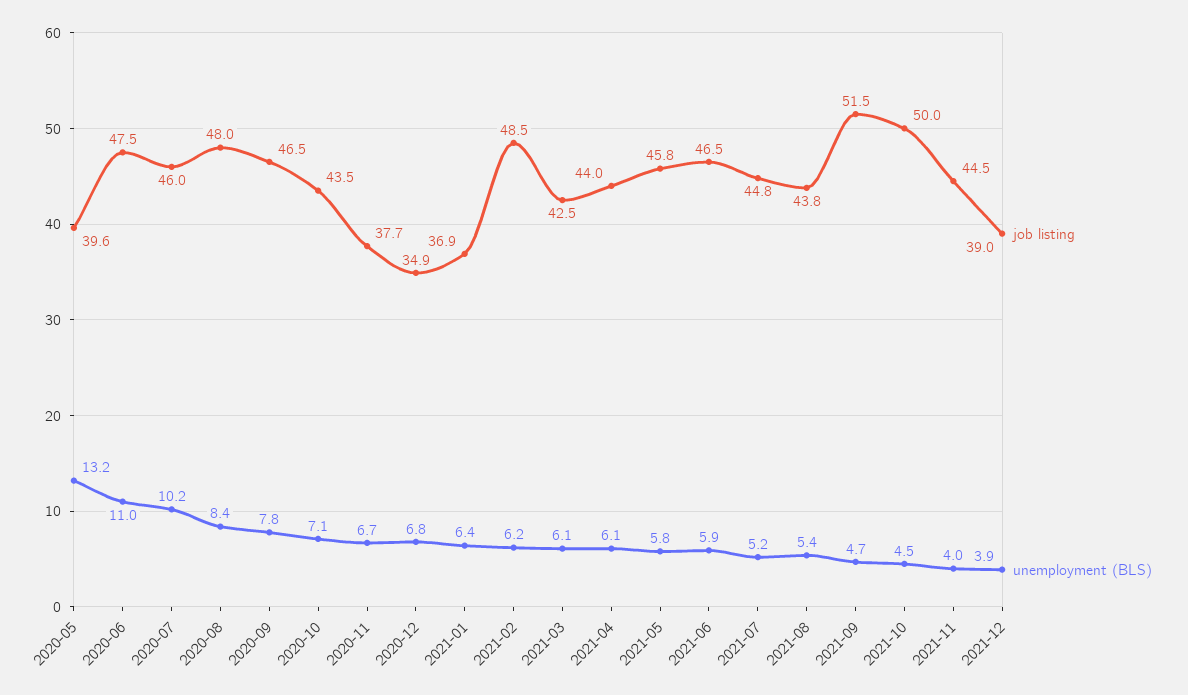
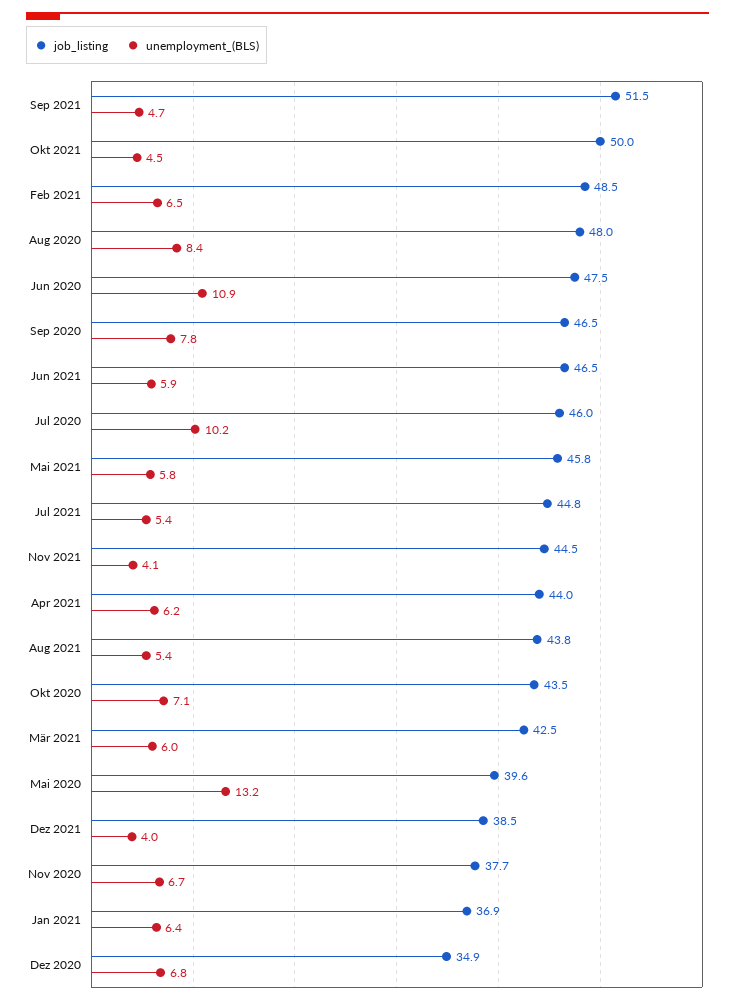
unemployment (BLS), 2020-06: 11 -> 10.9
unemployment (BLS), 2021-02: 6.2 -> 6.5
unemployment (BLS), 2021-03: 6.1 -> 6
unemployment (BLS), 2021-04: 6.1 -> 6.2
unemployment (BLS), 2021-07: 5.2 -> 5.4
unemployment (BLS), 2021-11: 4 -> 4.1
job listing, 2021-12: 39 -> 38.5
unemployment (BLS), 2021-12: 3.9 -> 4

